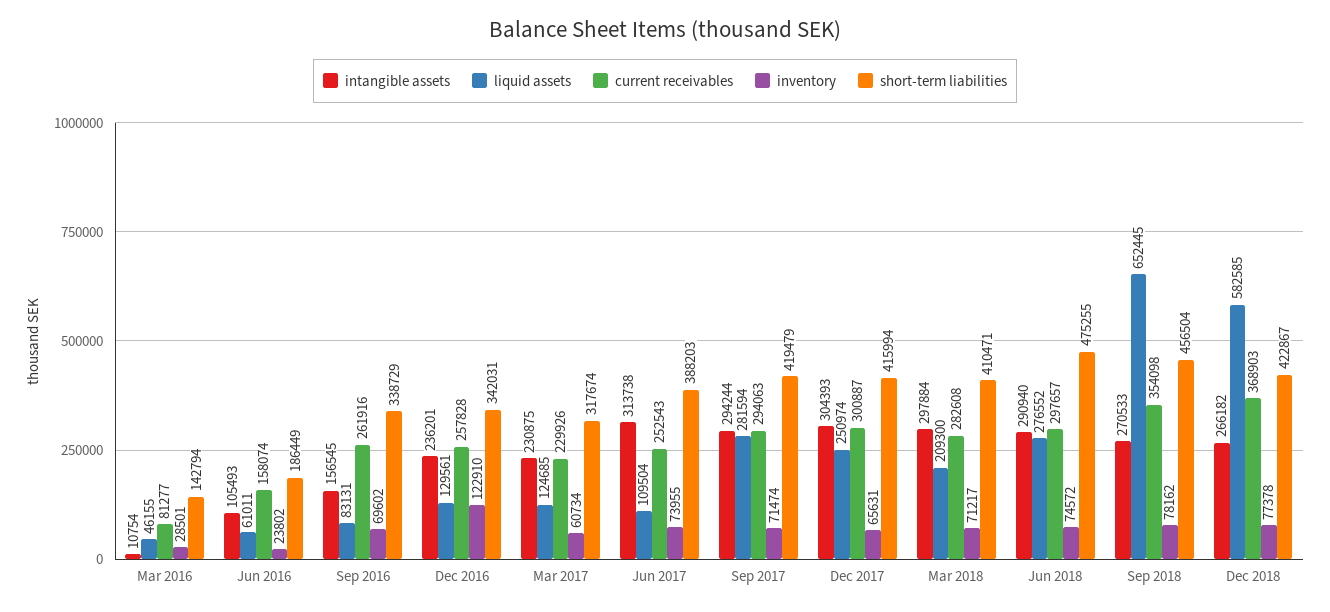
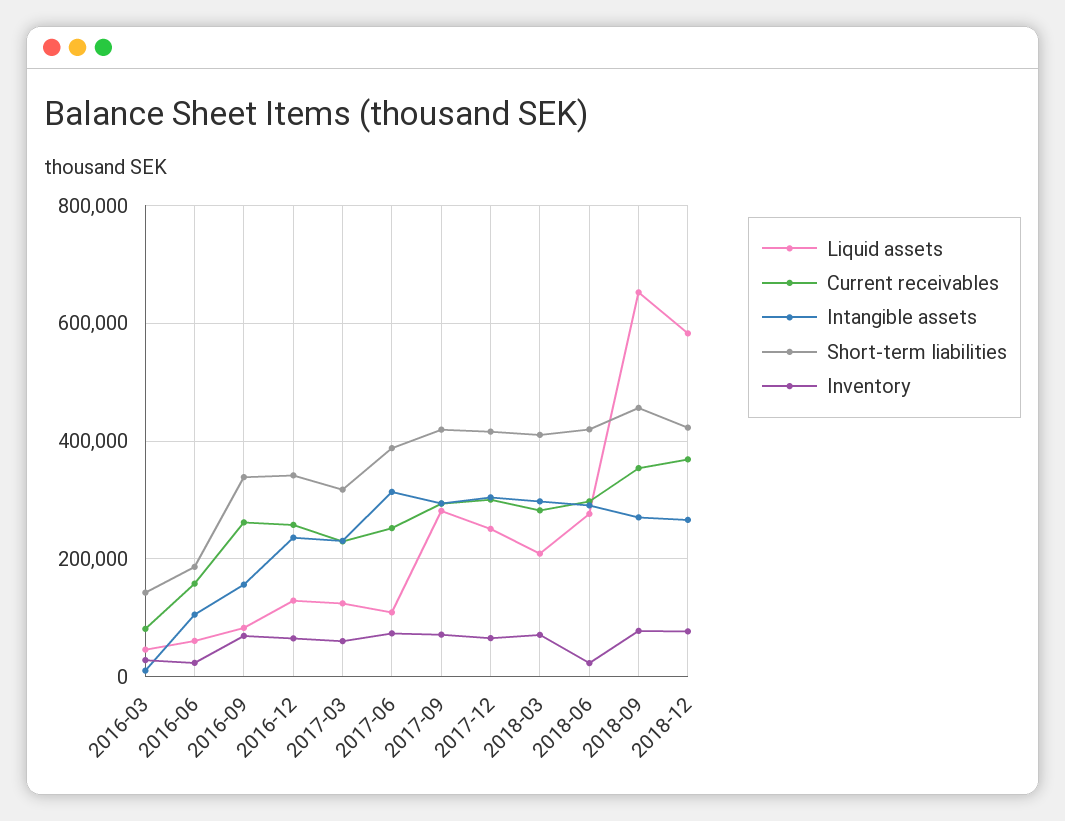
inventory, Dec 2016: 122910 -> 60000
inventory, Jun 2018: 74572 -> 20000
short-term liabilities, Jun 2018: 475255 -> 420000

